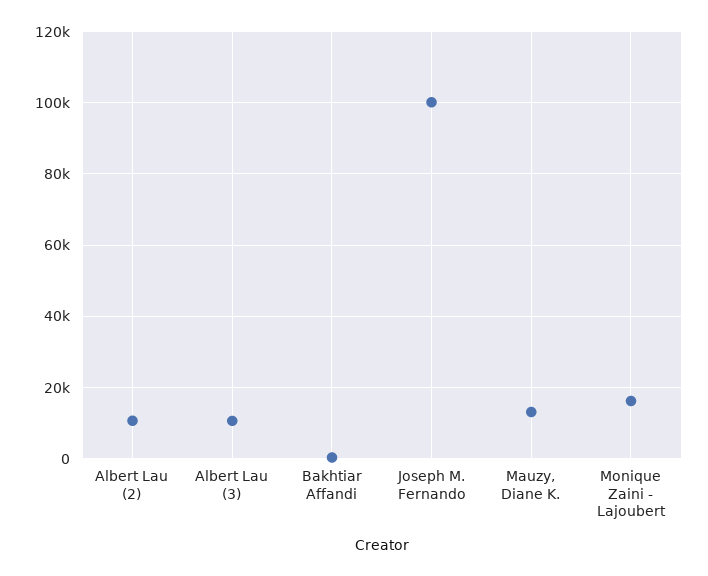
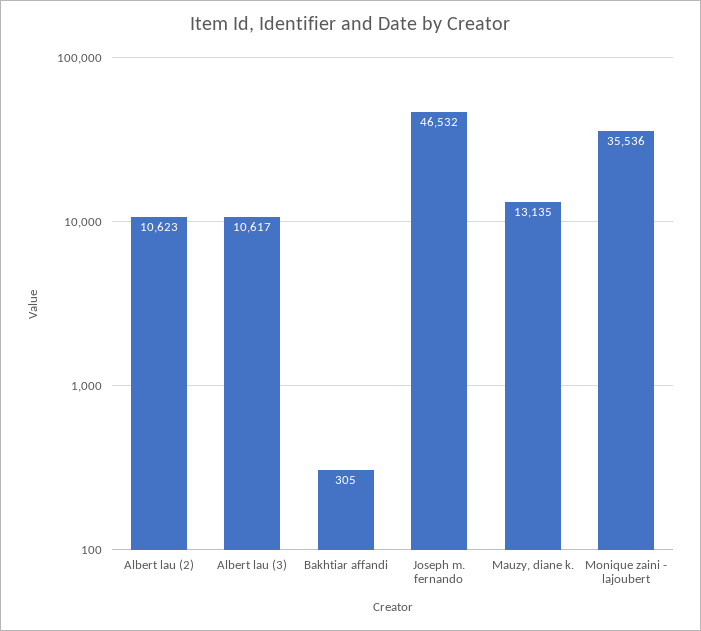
Joseph M. Fernando: 100000 -> 46532
Monique Zaini - Lajoubert: 16000 -> 35536

